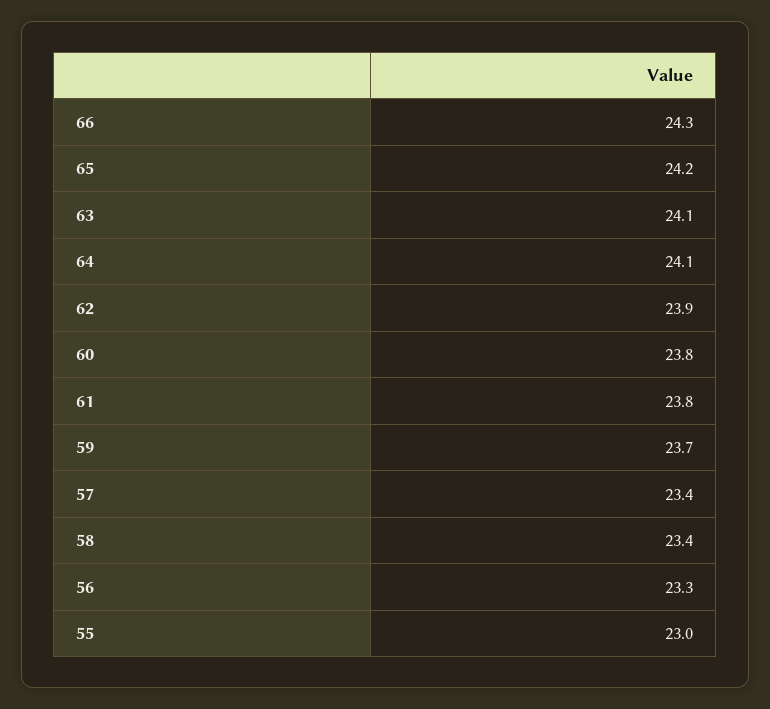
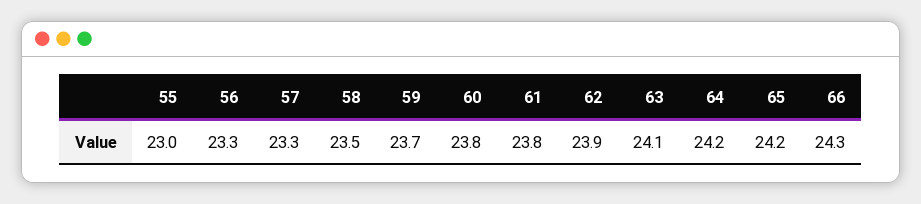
64: 24.1 -> 24.2
57: 23.4 -> 23.3
58: 23.4 -> 23.5

